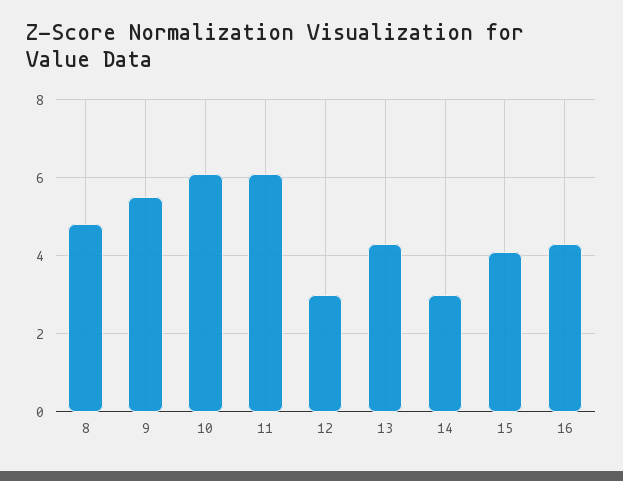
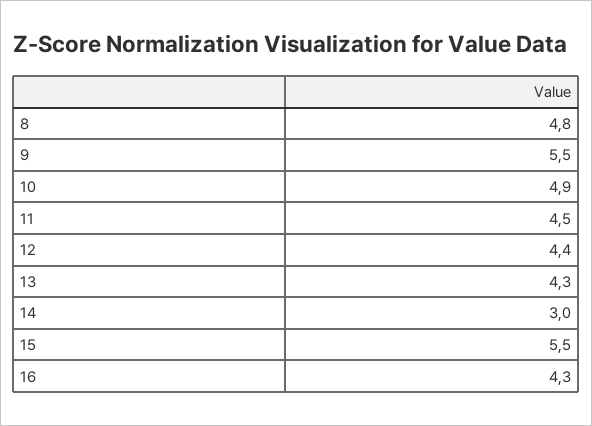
10: 6 -> 4.9
11: 6 -> 4.5
12: 3 -> 4.4
15: 4 -> 5.5

